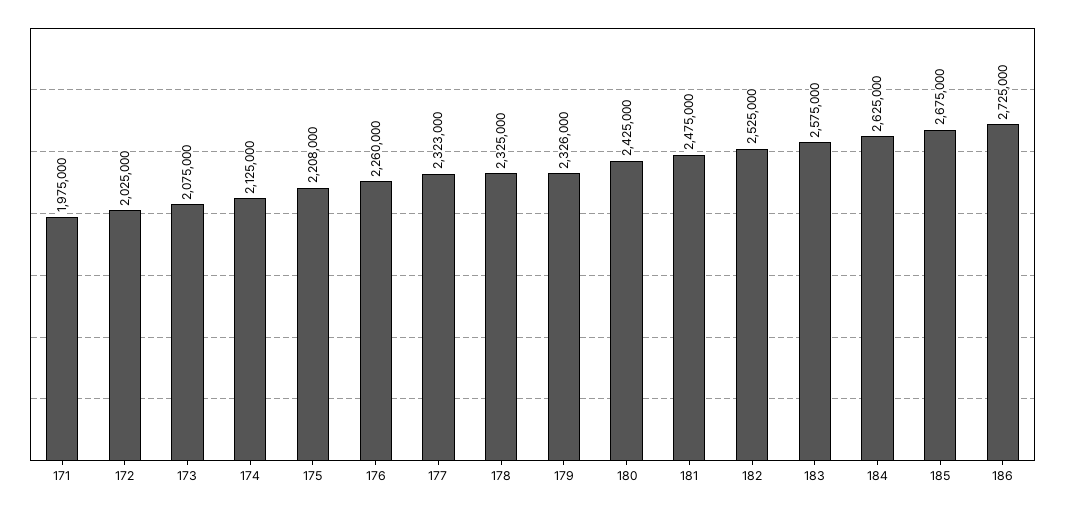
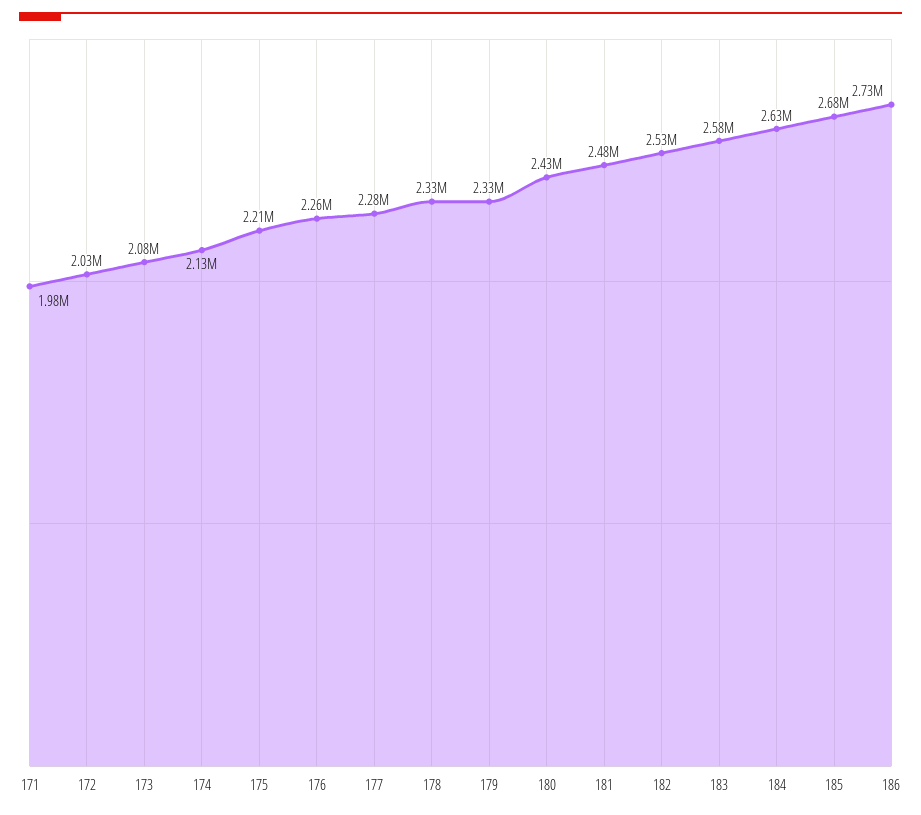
177: 2323000 -> 2280000

